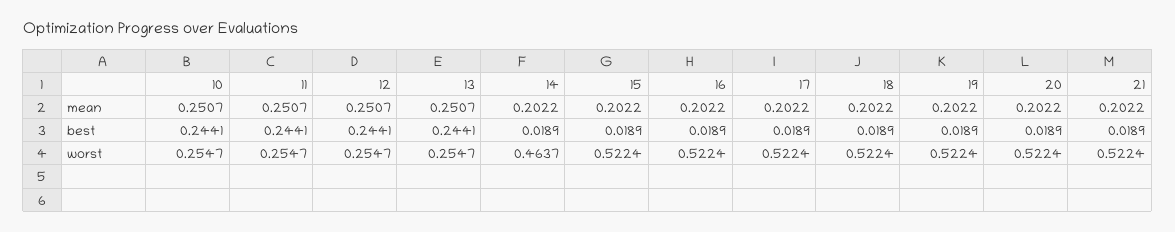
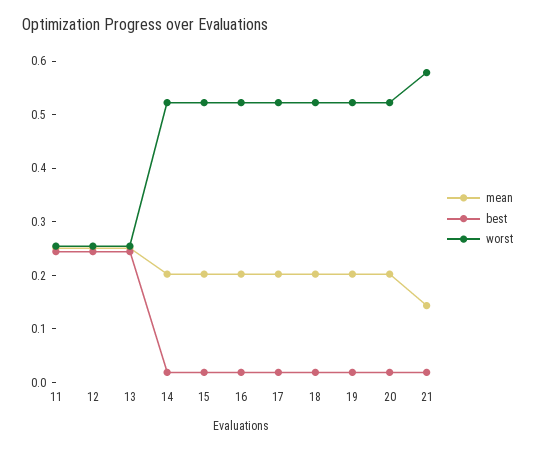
mean, 10: 0.2507 -> none
mean, 21: 0.2022 -> 0.14
best, 10: 0.2441 -> none
worst, 10: 0.2547 -> none
worst, 14: 0.4637 -> 0.52
worst, 21: 0.5224 -> 0.58

